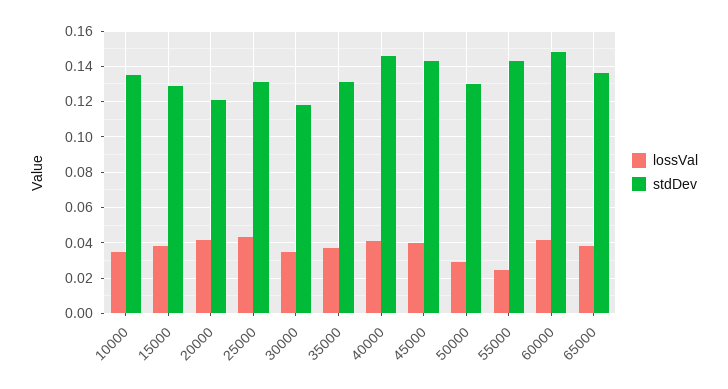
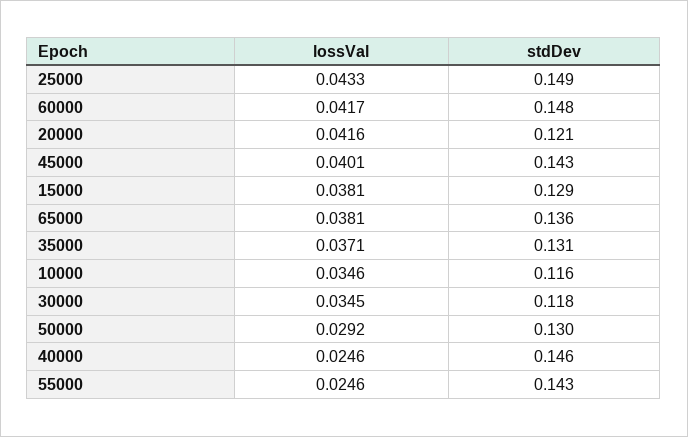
stdDev, 10000: 0.135 -> 0.116
stdDev, 25000: 0.13 -> 0.149
lossVal, 40000: 0.04 -> 0.0246

